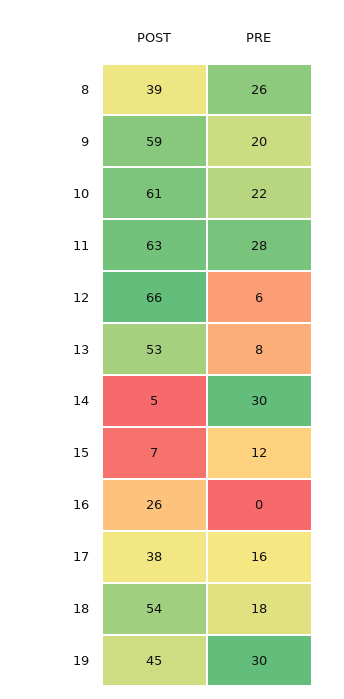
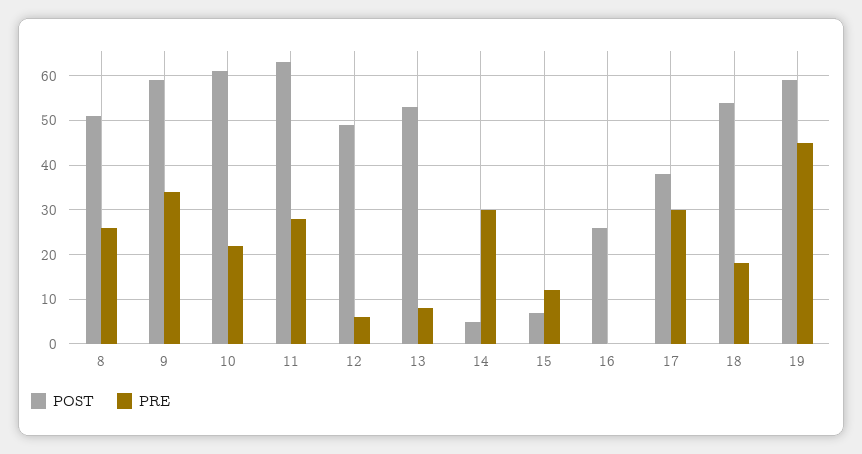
POST, 8: 39 -> 50
PRE, 9: 20 -> 35
POST, 12: 66 -> 50
PRE, 17: 16 -> 30
POST, 19: 45 -> 60
PRE, 19: 30 -> 45

